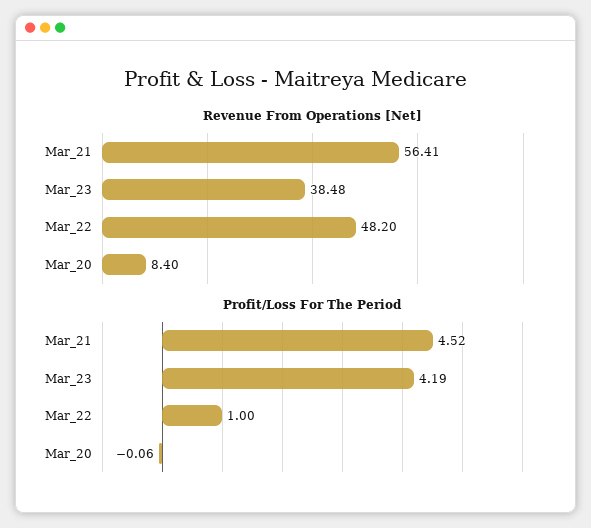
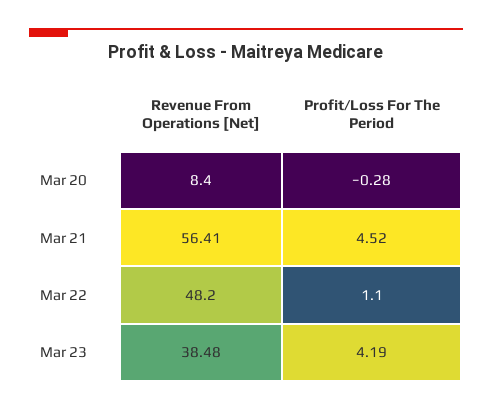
Profit/Loss For The Period, Mar_22: 1 -> 1.1
Profit/Loss For The Period, Mar_20: -0.06 -> -0.28

